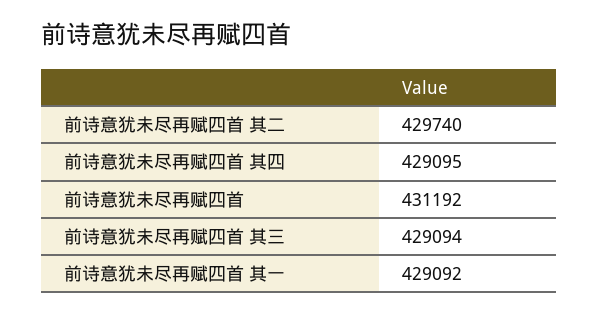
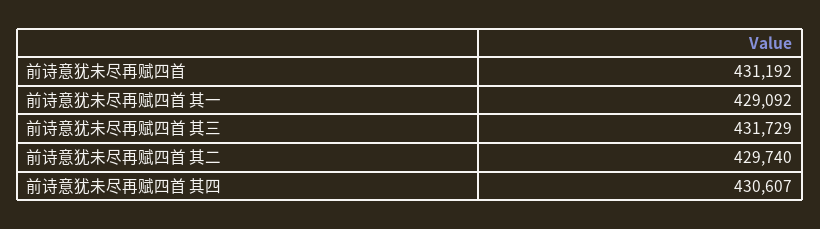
前诗意犹未尽再赋四首 其四: 429095 -> 430607
前诗意犹未尽再赋四首 其三: 429094 -> 431729

